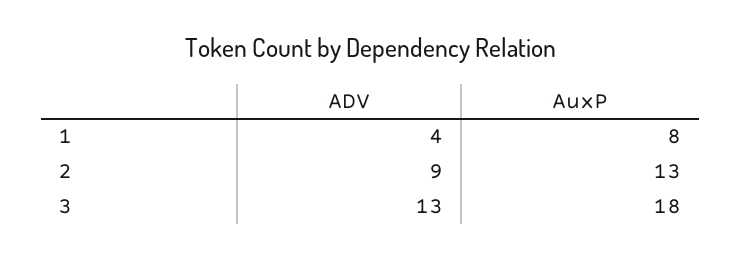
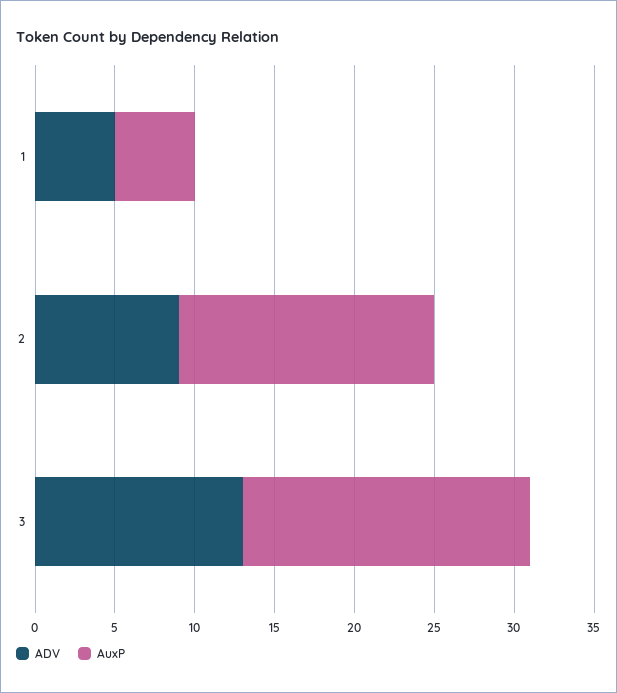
ADV, 1: 4 -> 5
AuxP, 1: 8 -> 5
AuxP, 2: 13 -> 16

